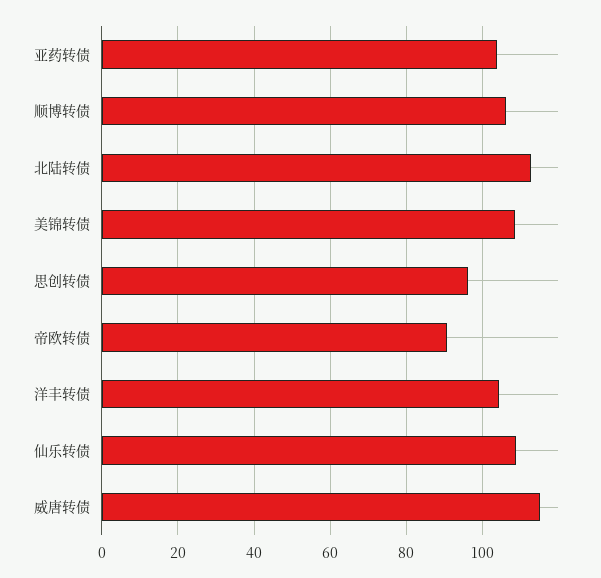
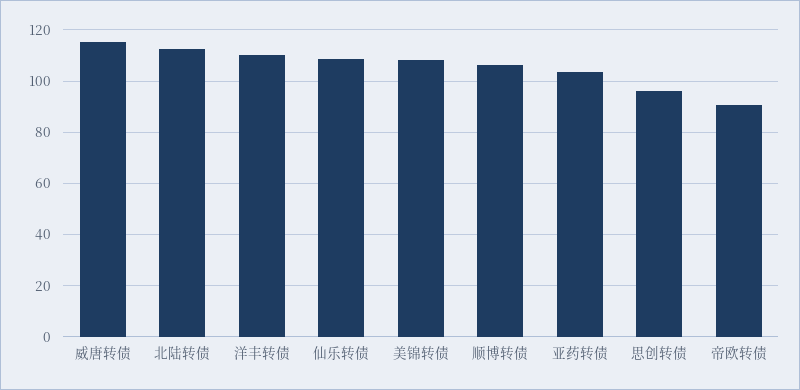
洋丰转债: 104 -> 110

